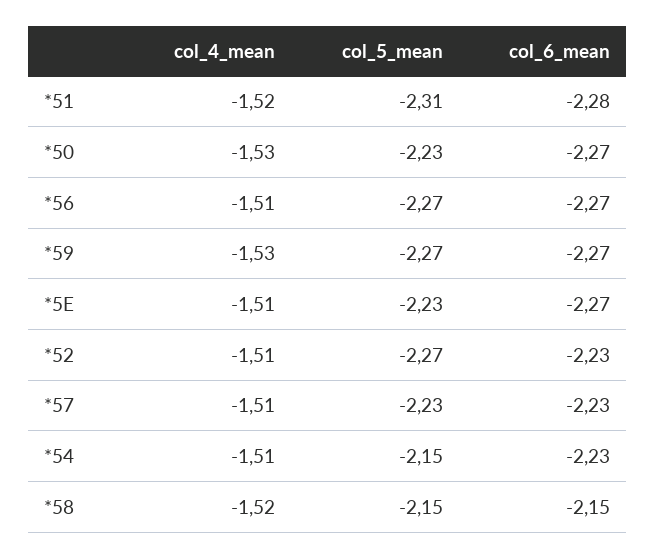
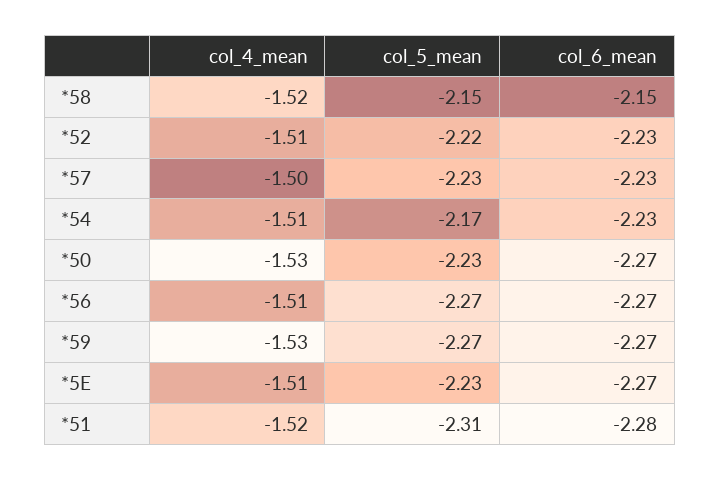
col_5_mean, *52: -2.27 -> -2.22
col_4_mean, *57: -1.51 -> -1.5
col_5_mean, *54: -2.15 -> -2.17

